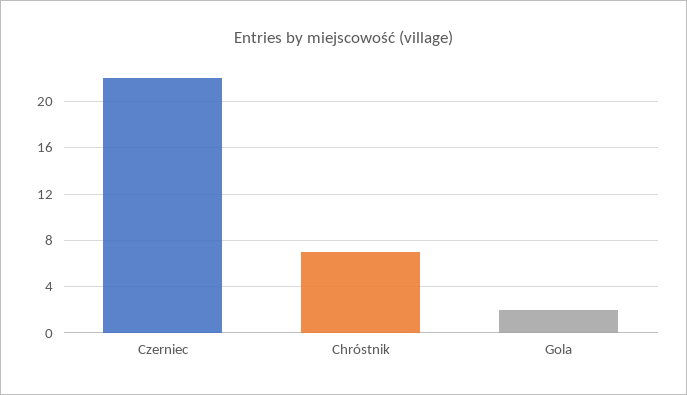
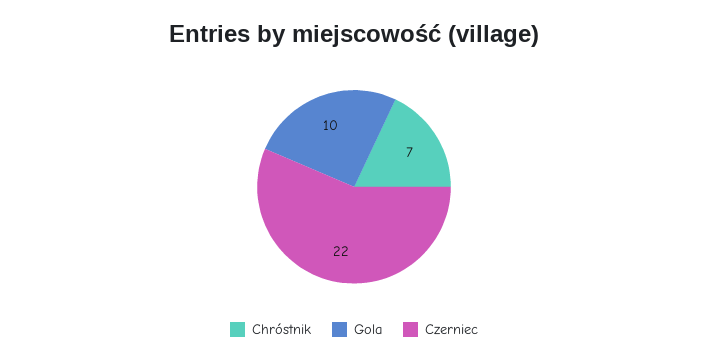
Gola: 2 -> 10

